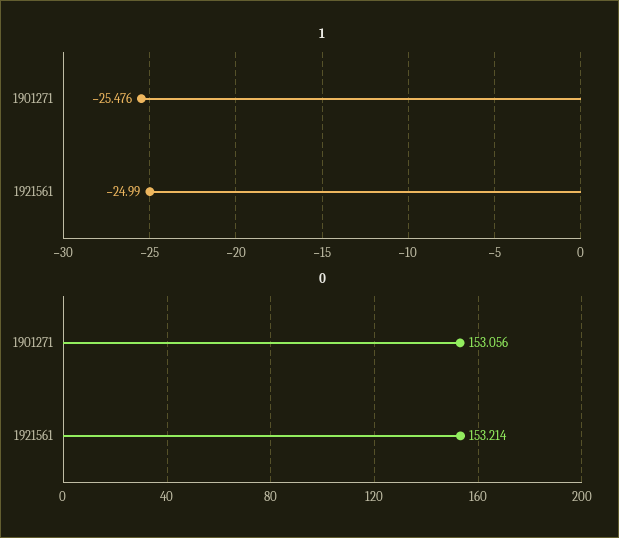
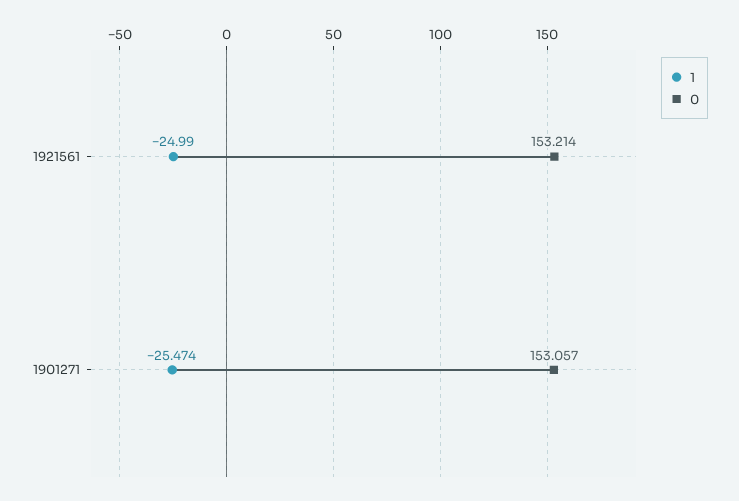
1, 1901271: -25.476 -> -25.474
0, 1901271: 153.056 -> 153.057

